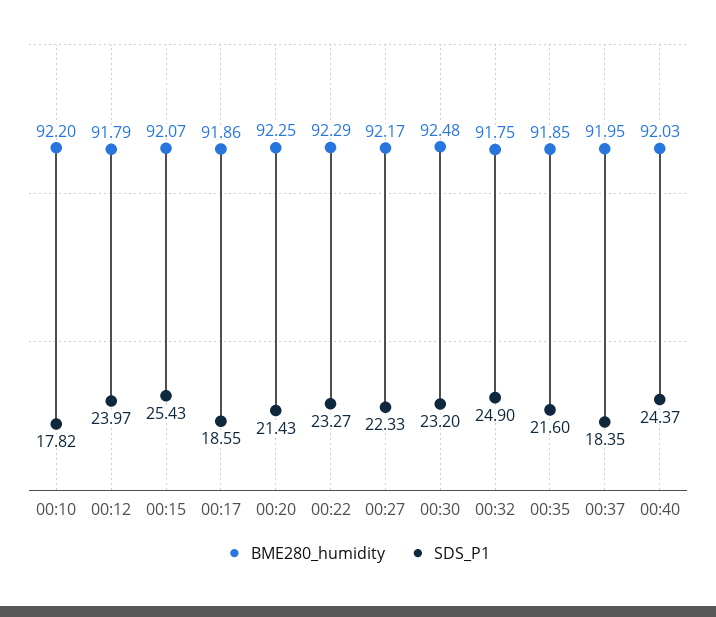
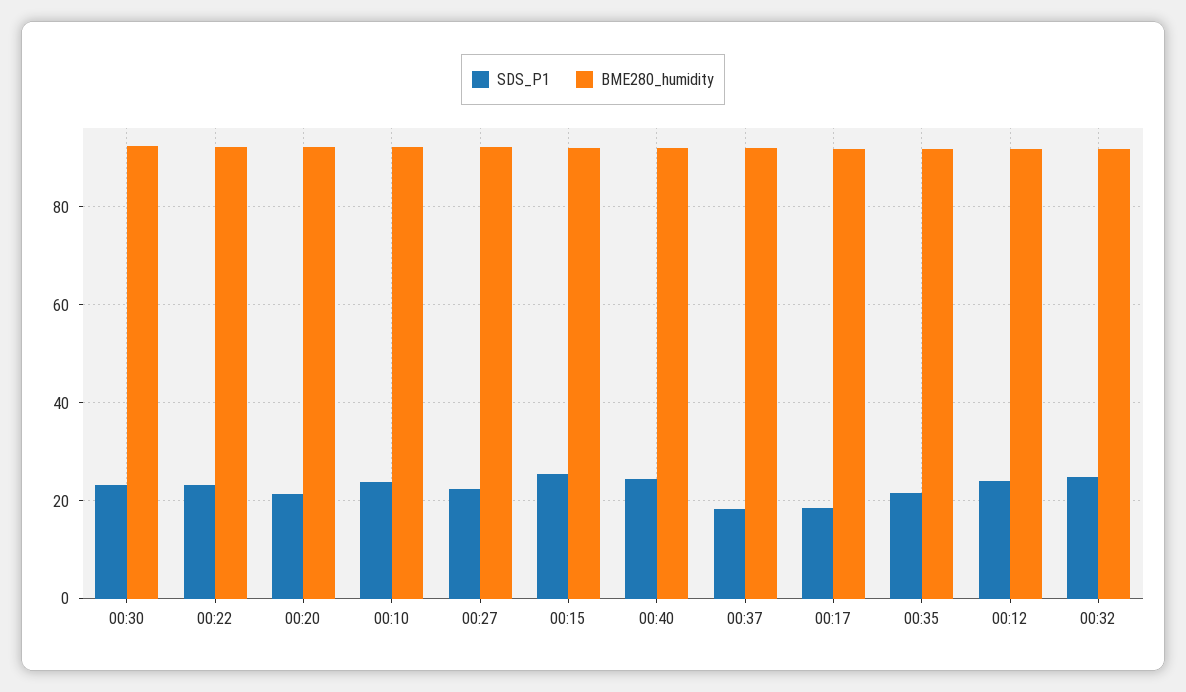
SDS_P1, 00:10: 17.82 -> 24

